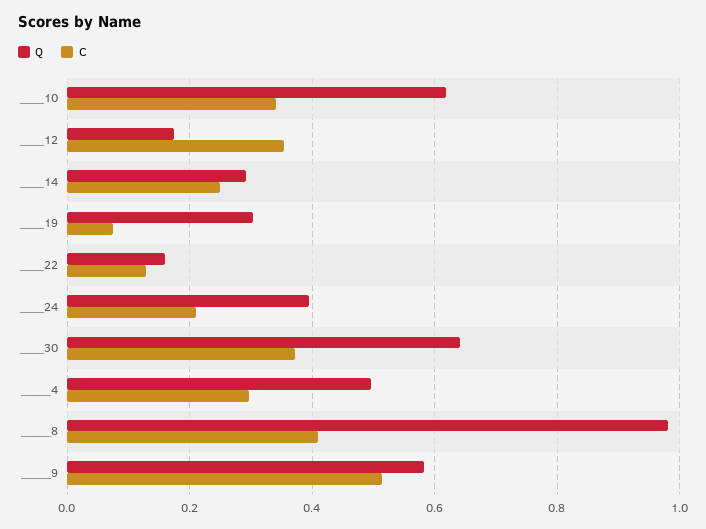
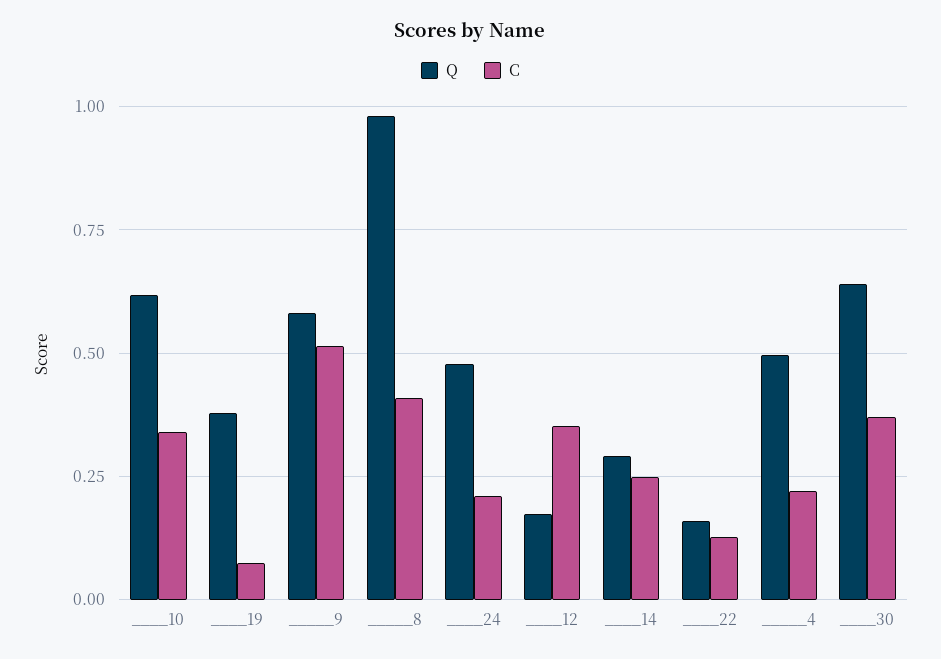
Q, ____19: 0.3 -> 0.375
Q, ____24: 0.4 -> 0.475
C, _____4: 0.3 -> 0.225

